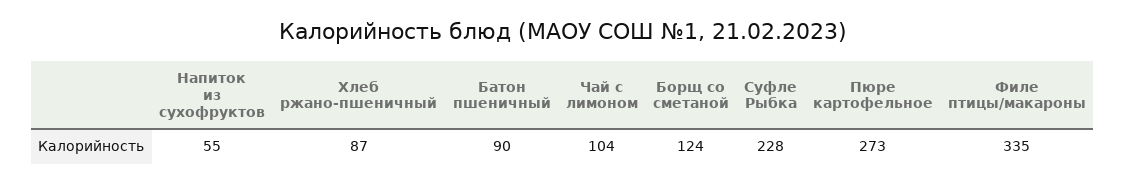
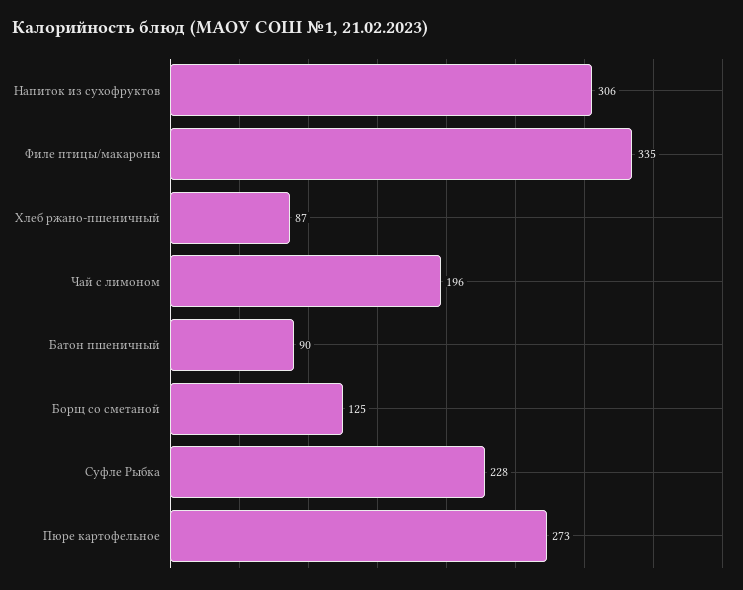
Напиток из сухофруктов: 55 -> 306
Чай с лимоном: 104 -> 196
Борщ со сметаной: 124 -> 125

